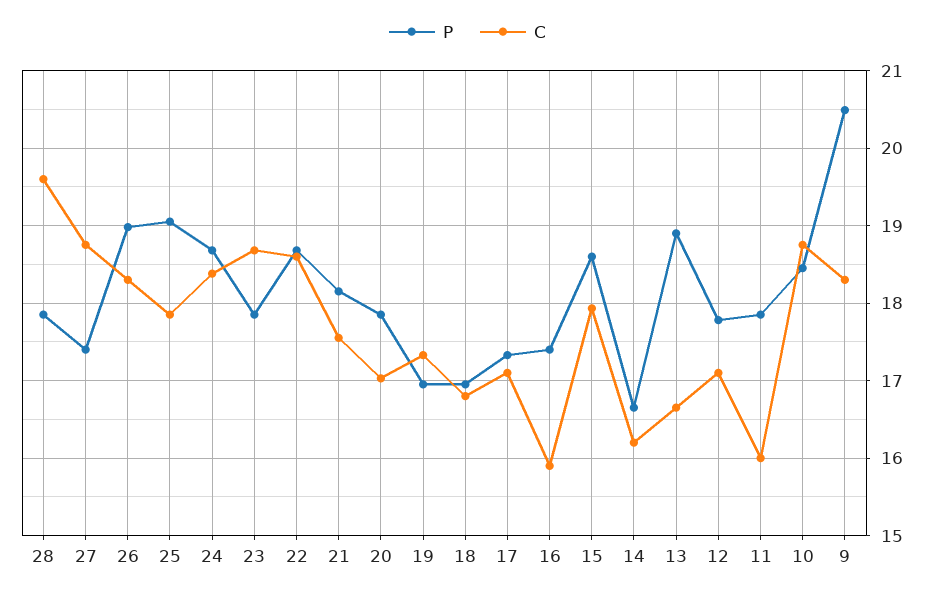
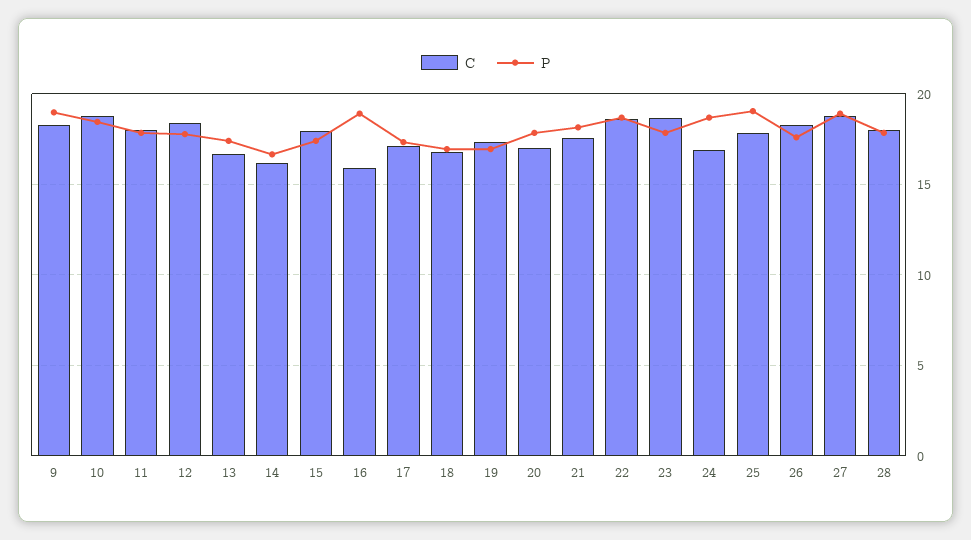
C, 28: 19.6 -> 18
P, 27: 17.4 -> 19
P, 26: 19 -> 17.5
C, 24: 18.4 -> 17
P, 16: 17.4 -> 19
P, 15: 18.6 -> 17.5
P, 13: 18.9 -> 17.5
C, 12: 17.1 -> 18.5
C, 11: 16 -> 18
P, 9: 20.5 -> 19

